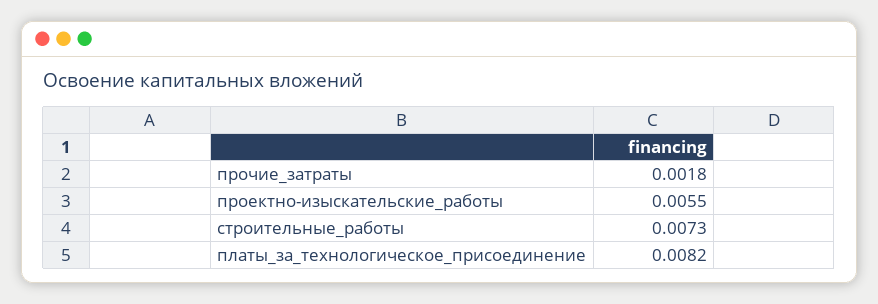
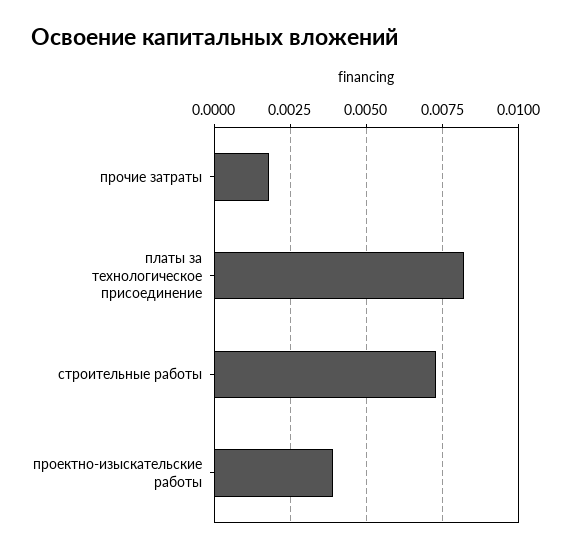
проектно-изыскательские_работы: 0.0055 -> 0.004

